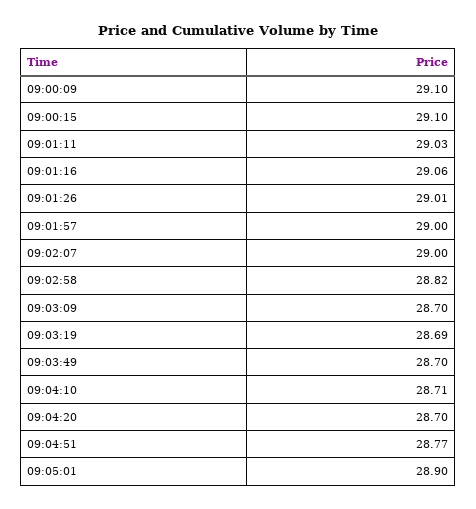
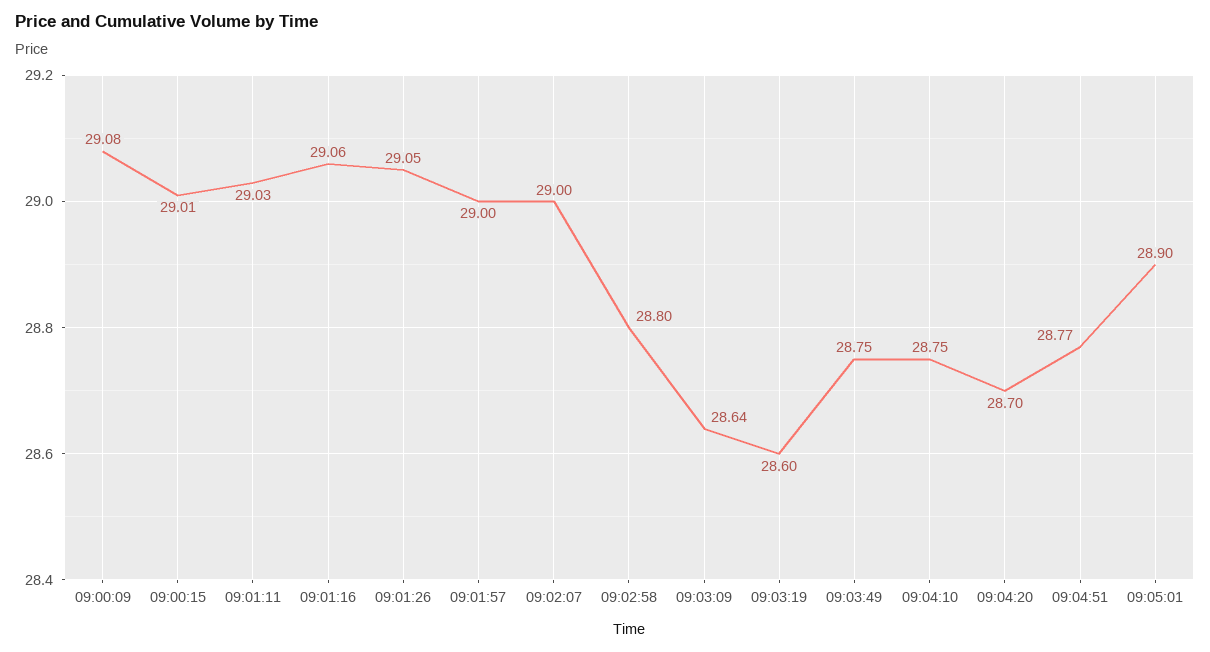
09:00:09: 29.1 -> 29.08
09:00:15: 29.1 -> 29.01
09:01:26: 29.01 -> 29.05
09:02:58: 28.82 -> 28.8
09:03:09: 28.7 -> 28.64
09:03:19: 28.69 -> 28.6
09:03:49: 28.7 -> 28.75
09:04:10: 28.71 -> 28.75

